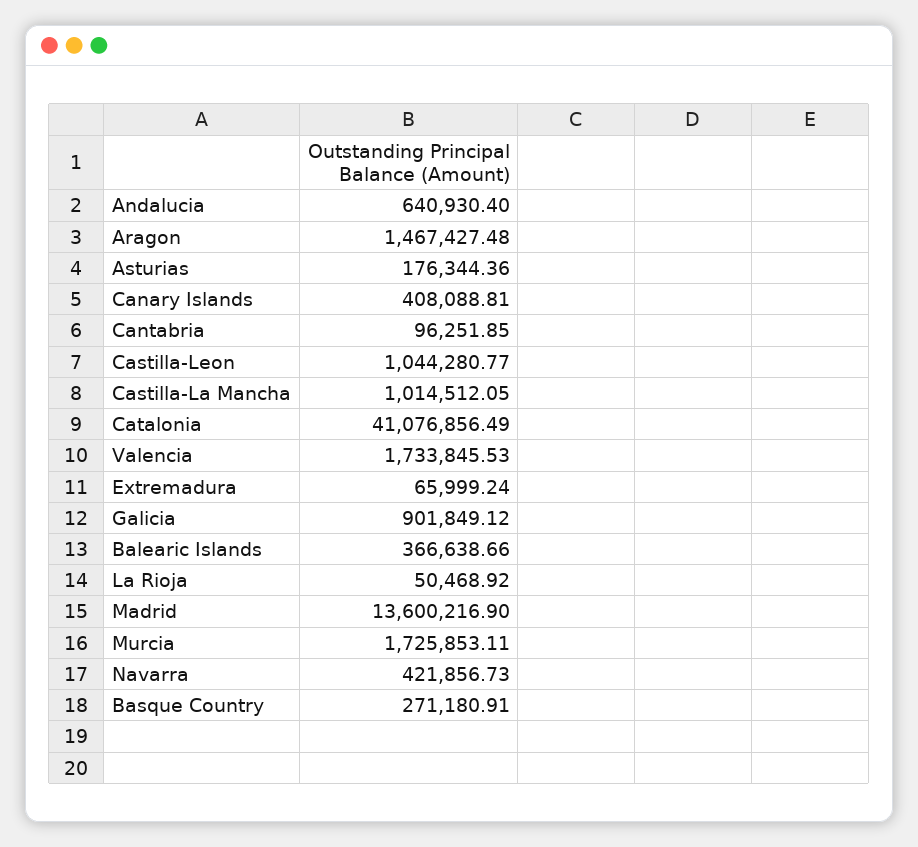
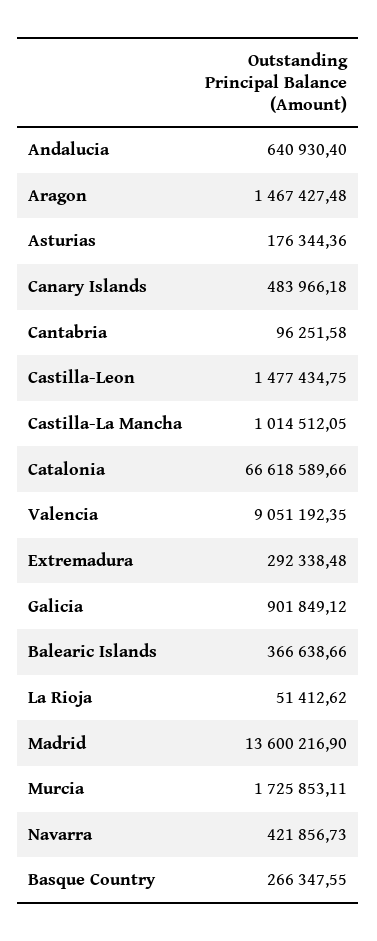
Canary Islands: 408088.81 -> 483966.18
Cantabria: 96251.85 -> 96251.58
Castilla-Leon: 1044280.77 -> 1477434.75
Catalonia: 41076856.49 -> 66618589.66
Valencia: 1733845.53 -> 9051192.35
Extremadura: 65999.24 -> 292338.48
La Rioja: 50468.92 -> 51412.62
Basque Country: 271180.91 -> 266347.55

